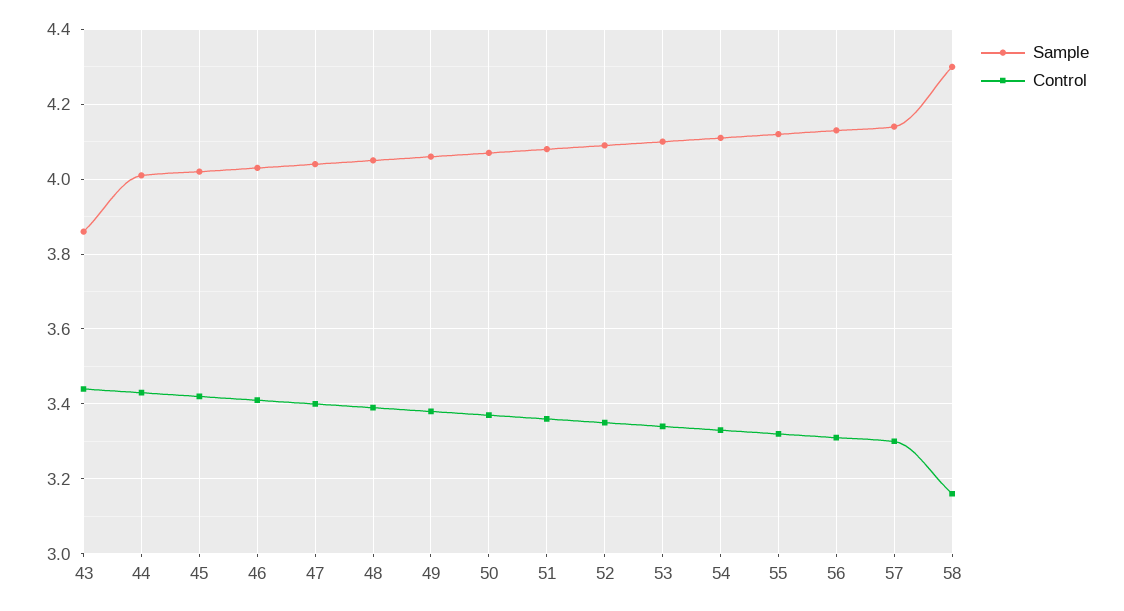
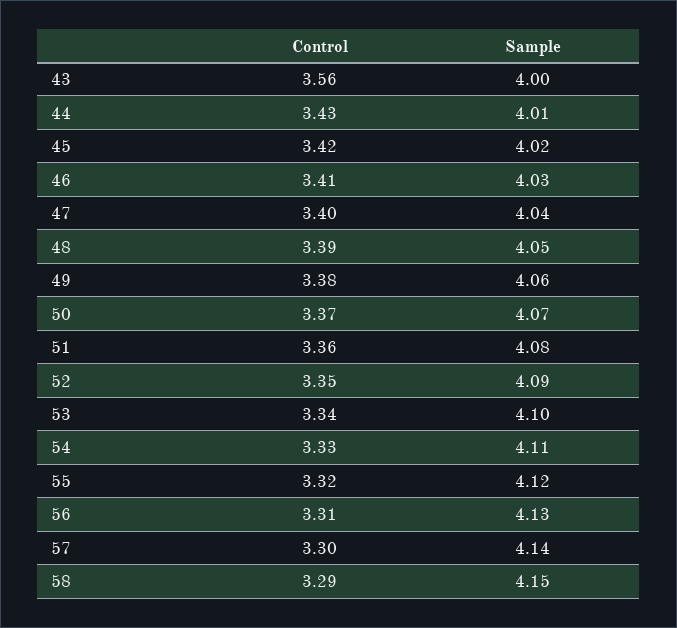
Sample, 43: 3.85 -> 4
Control, 43: 3.45 -> 3.56
Sample, 58: 4.3 -> 4.15
Control, 58: 3.15 -> 3.29

